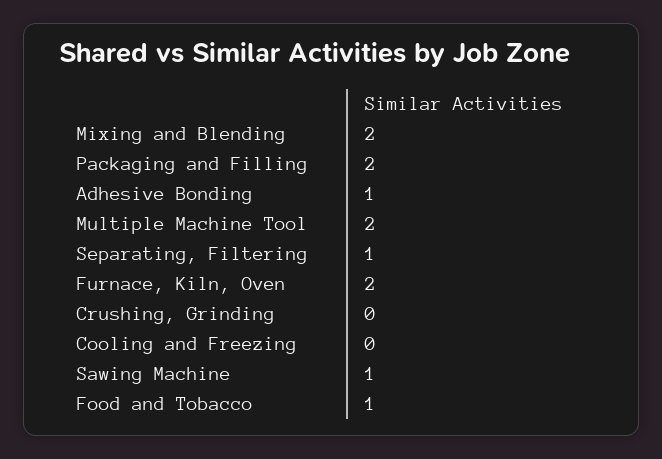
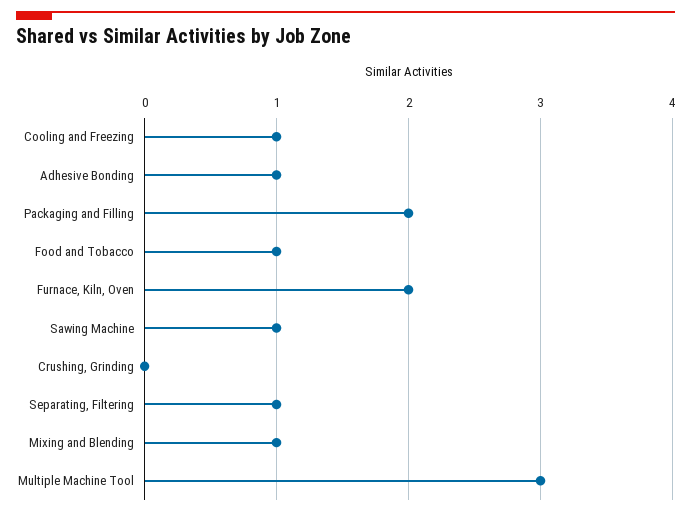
Mixing and Blending: 2 -> 1
Multiple Machine Tool: 2 -> 3
Cooling and Freezing: 0 -> 1

